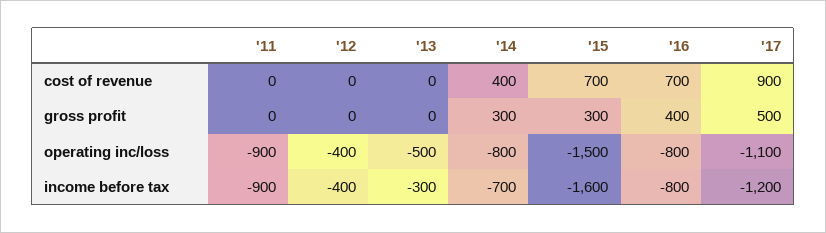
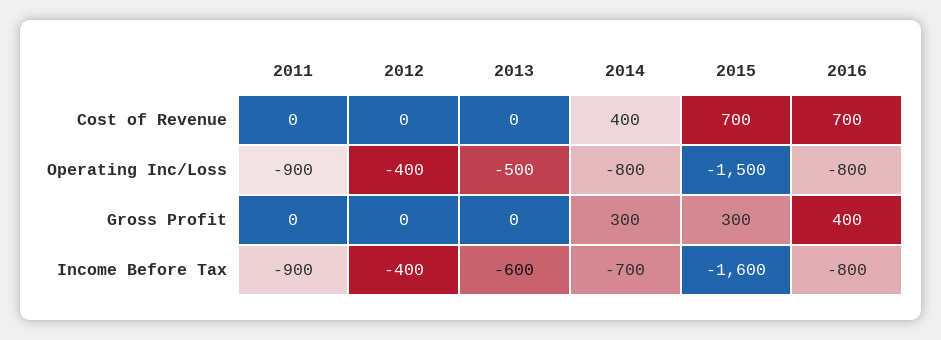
'17, cost of revenue: 900 -> none
'17, gross profit: 500 -> none
'17, operating inc/loss: -1100 -> none
'13, income before tax: -300 -> -600
'17, income before tax: -1200 -> none

